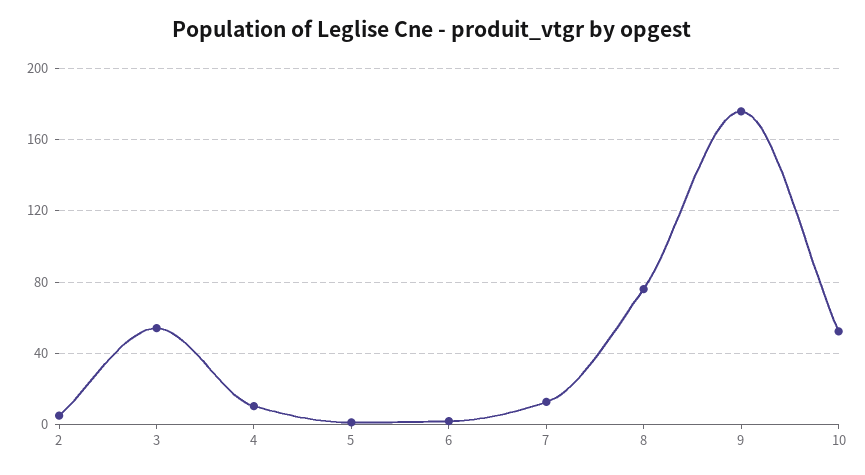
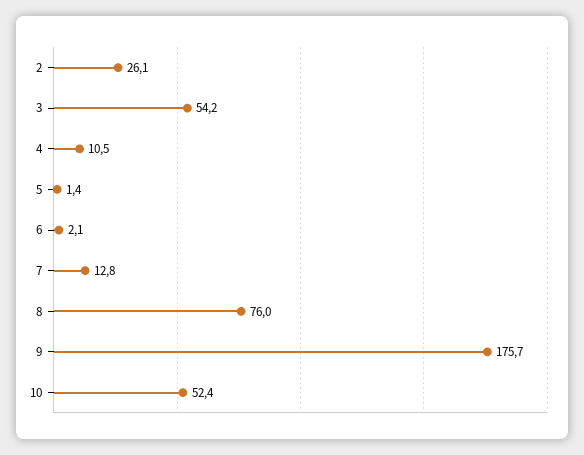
2: 5 -> 26.1

